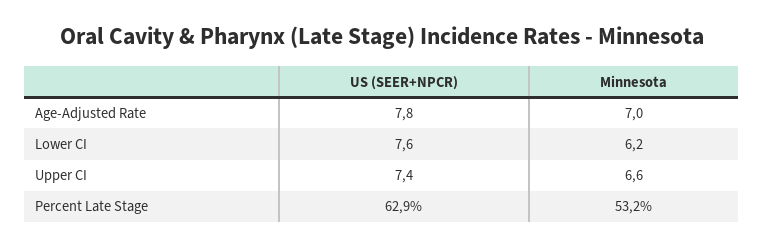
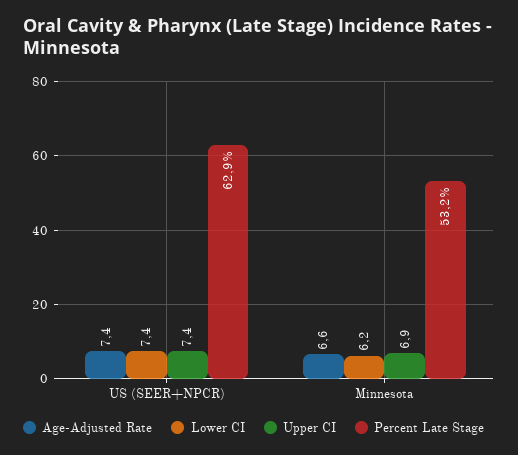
Age-Adjusted Rate, US (SEER+NPCR): 7.8 -> 7.4
Age-Adjusted Rate, Minnesota: 7 -> 6.6
Lower CI, US (SEER+NPCR): 7.6 -> 7.4
Upper CI, Minnesota: 6.6 -> 6.9

